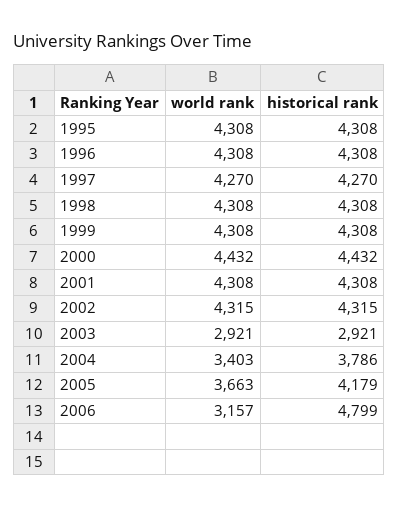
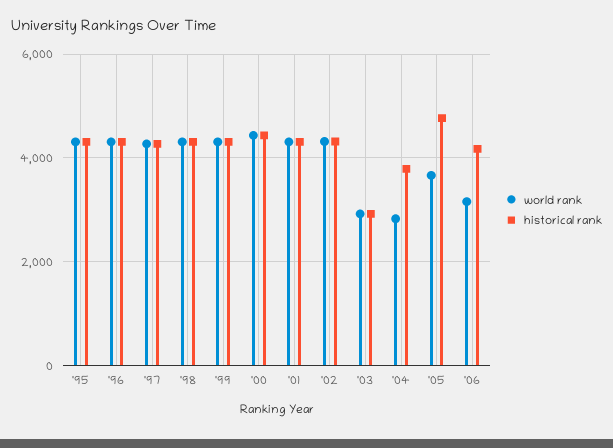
world rank, 2004: 3403 -> 2800
historical rank, 2005: 4179 -> 4800
historical rank, 2006: 4799 -> 4200

